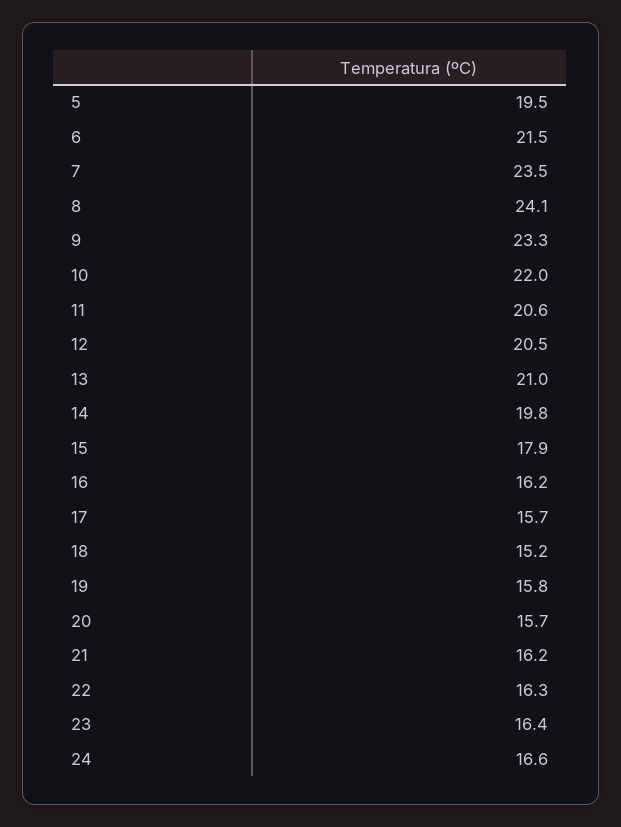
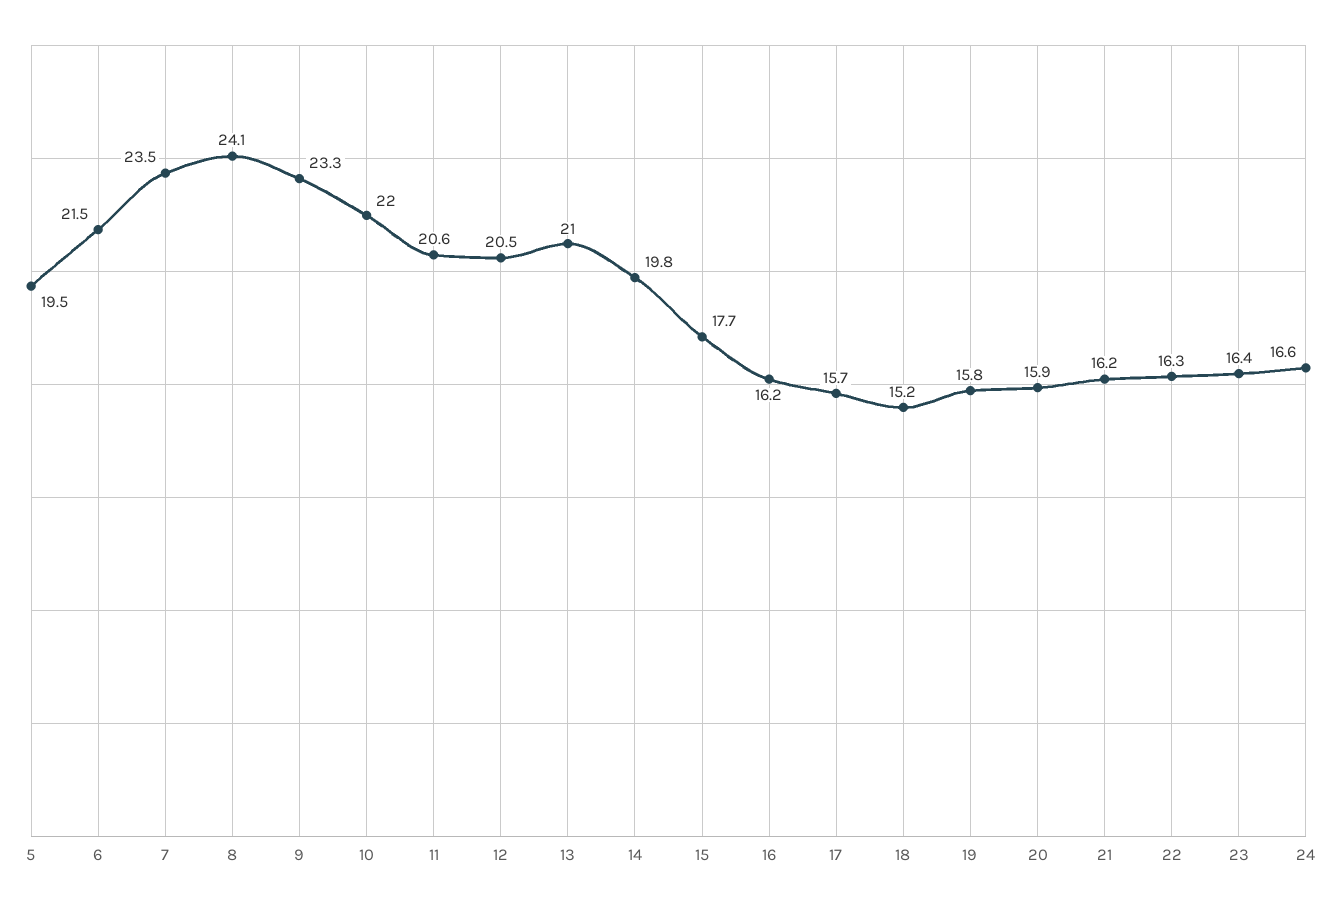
15: 17.9 -> 17.7
20: 15.7 -> 15.9

